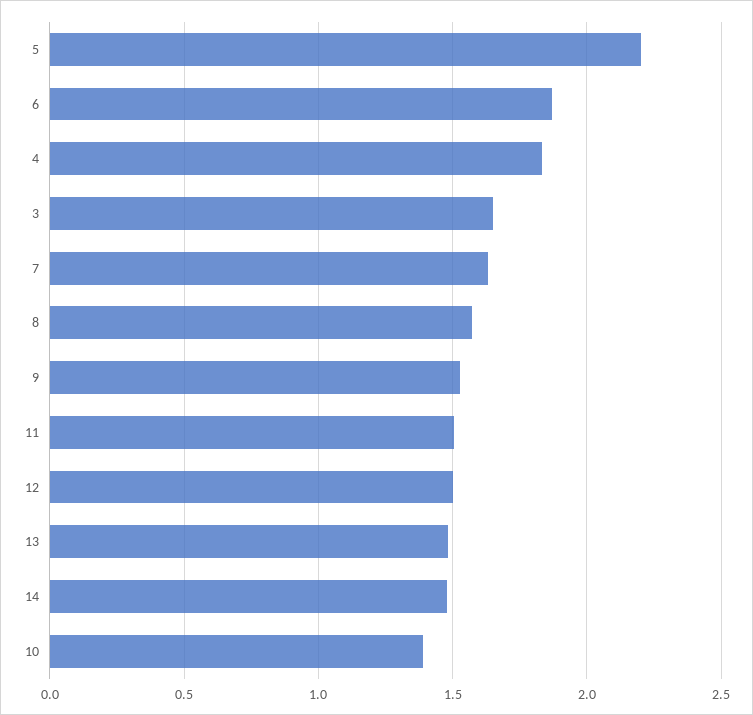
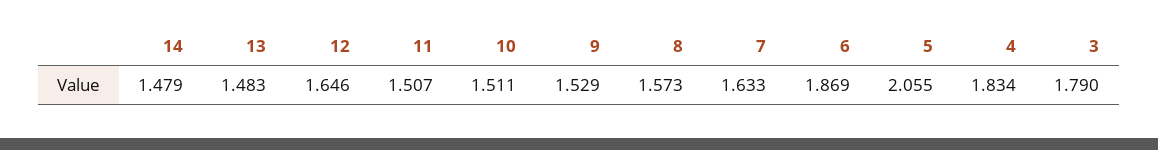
5: 2.2 -> 2.055
3: 1.65 -> 1.79
12: 1.5 -> 1.646
10: 1.4 -> 1.511

